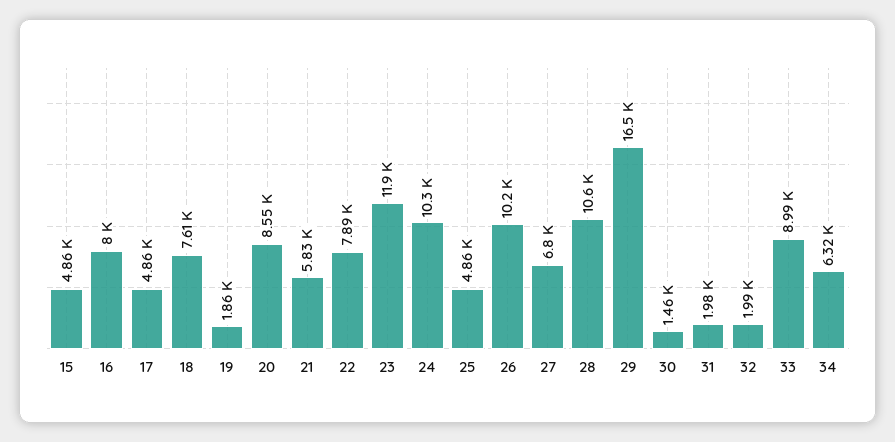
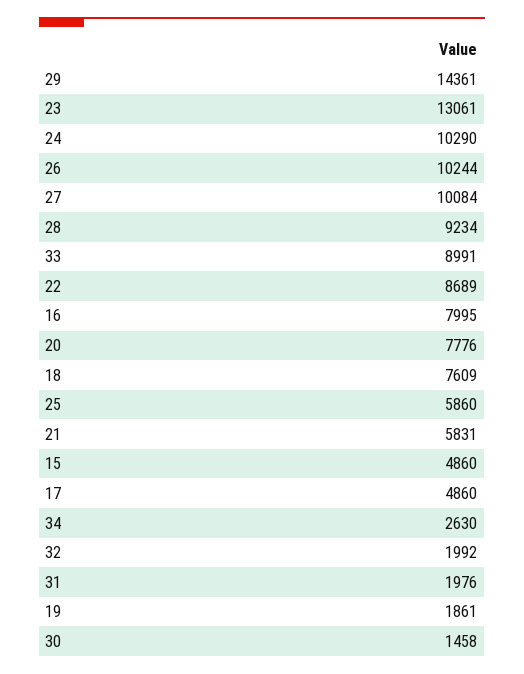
20: 8550 -> 7776
22: 7890 -> 8689
23: 11900 -> 13061
25: 4860 -> 5860
27: 6800 -> 10084
28: 10600 -> 9234
29: 16500 -> 14361
34: 6320 -> 2630

